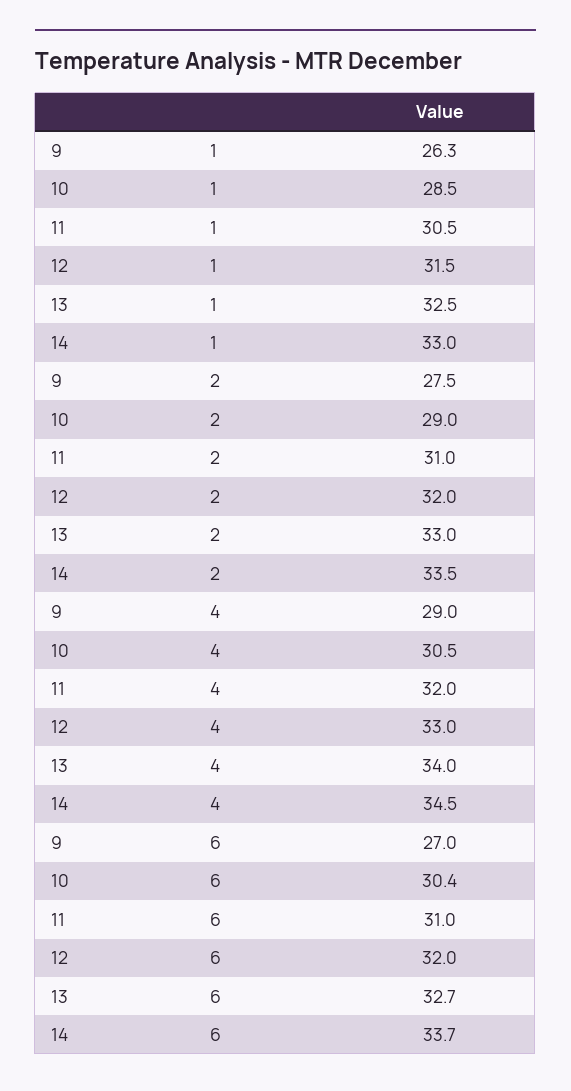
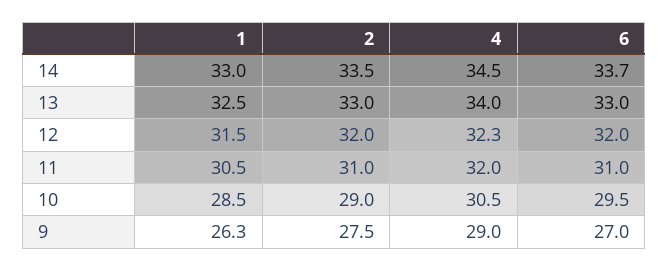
12, 4: 33 -> 32.3
10, 6: 30.4 -> 29.5
13, 6: 32.7 -> 33

